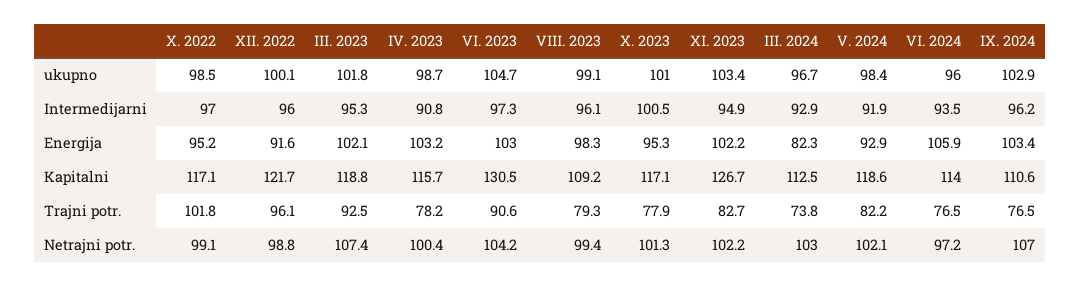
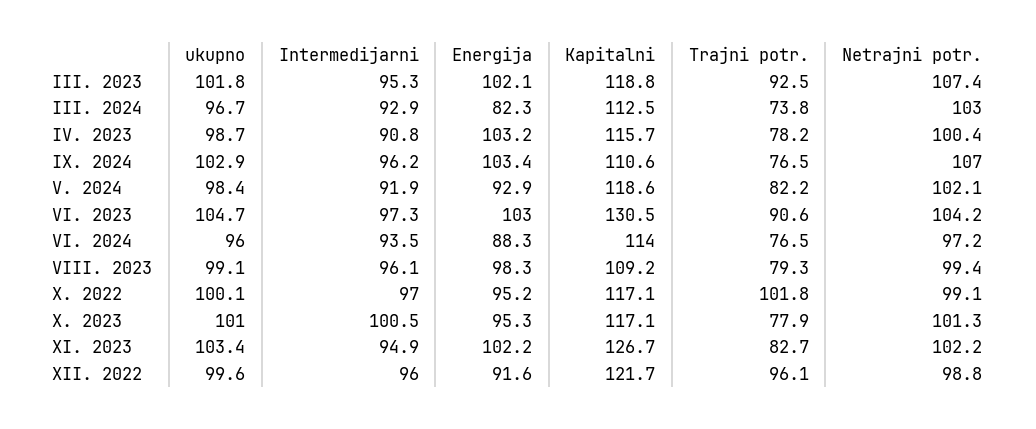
X. 2022, ukupno: 98.5 -> 100.1
XII. 2022, ukupno: 100.1 -> 99.6
VI. 2024, Energija: 105.9 -> 88.3

